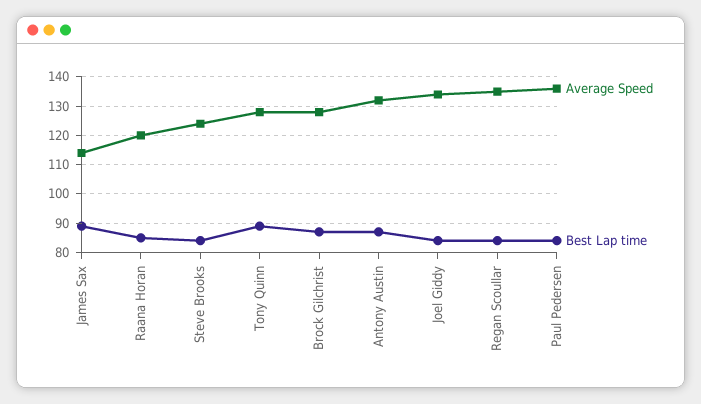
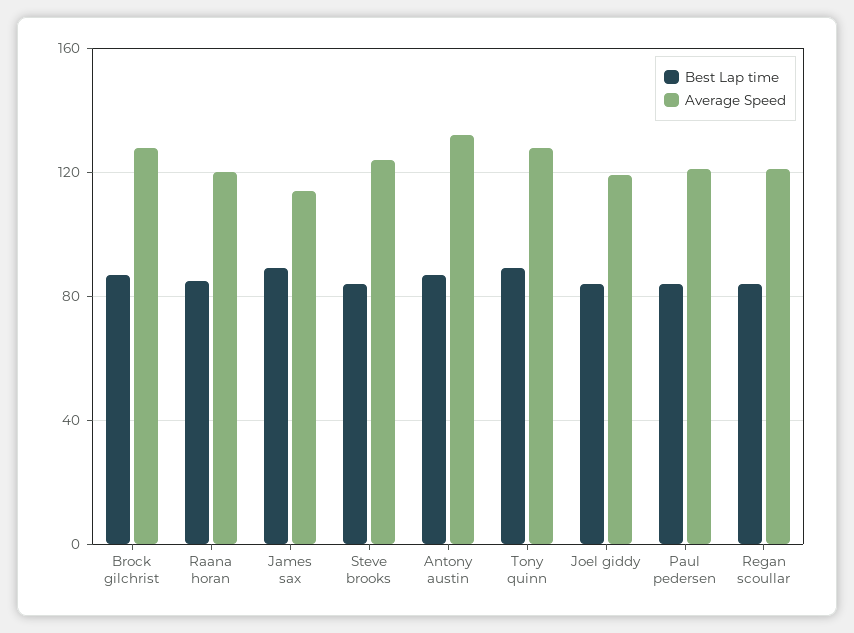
Average Speed, Joel Giddy: 135 -> 120
Average Speed, Regan Scoullar: 135 -> 120
Average Speed, Paul Pedersen: 135 -> 120

